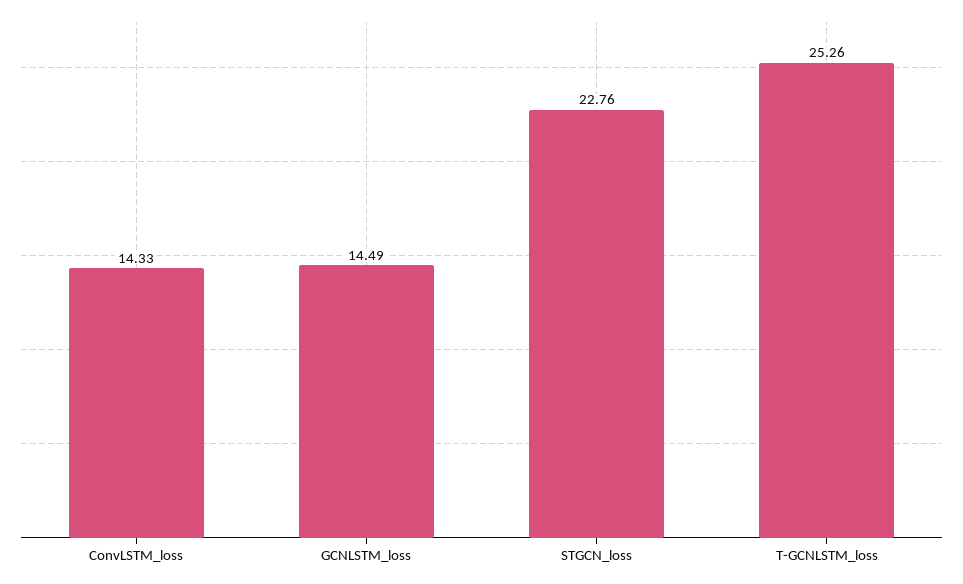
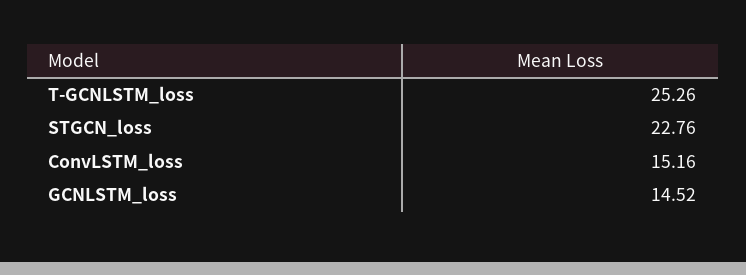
ConvLSTM_loss: 14.33 -> 15.16
GCNLSTM_loss: 14.49 -> 14.52

